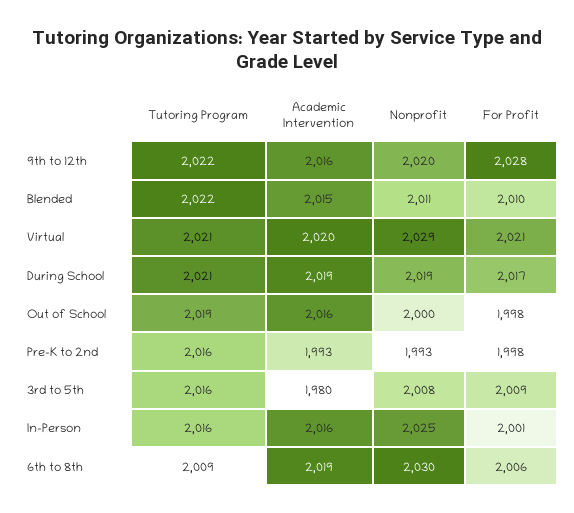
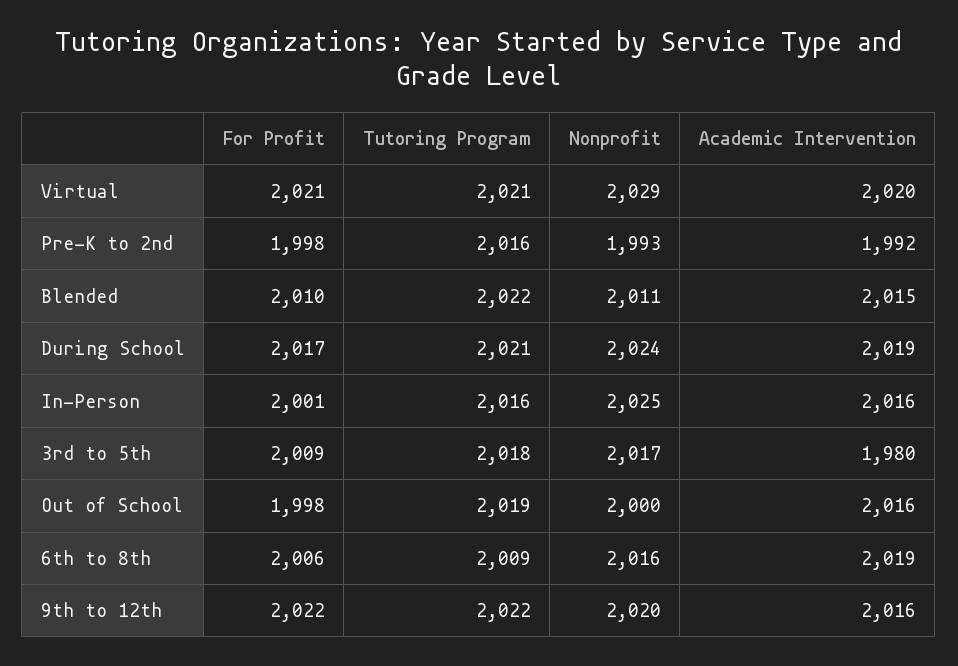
For Profit, 9th to 12th: 2028 -> 2022
Nonprofit, During School: 2019 -> 2024
Academic Intervention, Pre-K to 2nd: 1993 -> 1992
Tutoring Program, 3rd to 5th: 2016 -> 2018
Nonprofit, 3rd to 5th: 2008 -> 2017
Nonprofit, 6th to 8th: 2030 -> 2016

